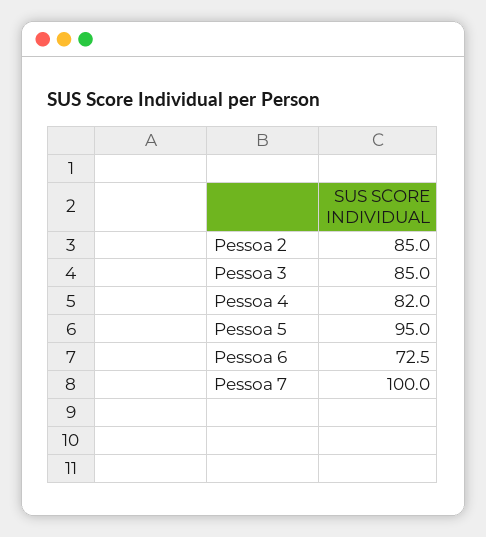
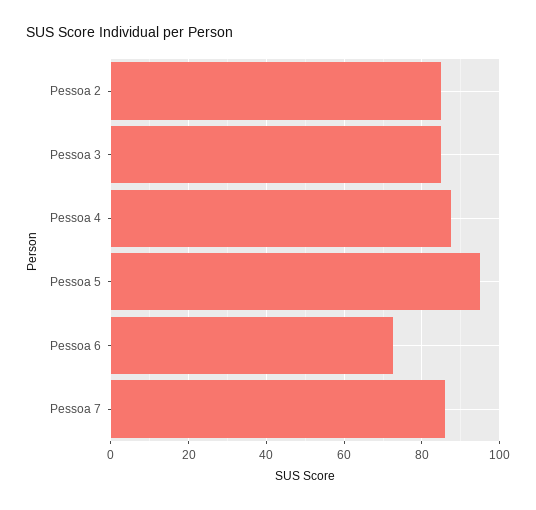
Pessoa 4: 82 -> 88
Pessoa 7: 100 -> 86

